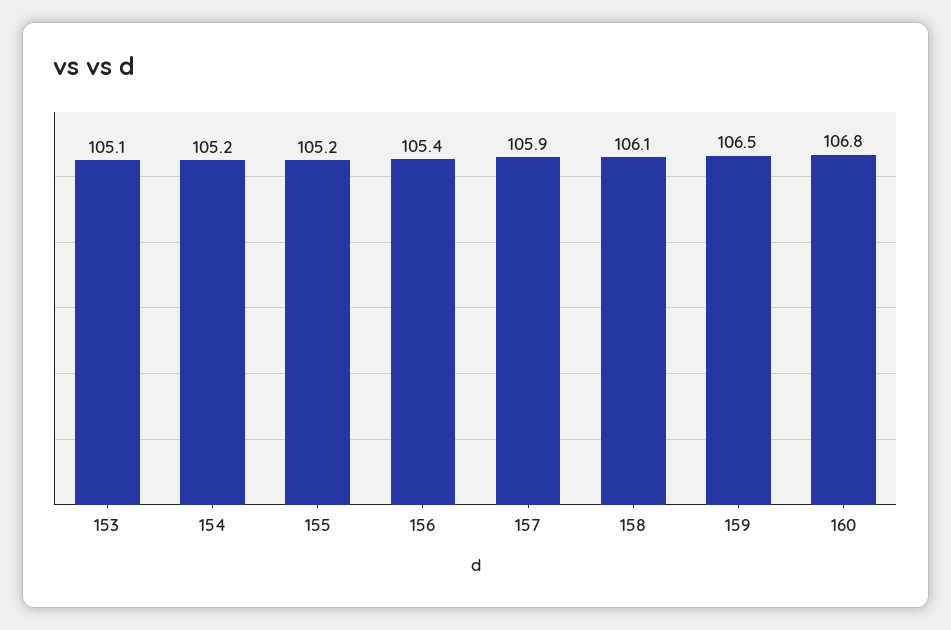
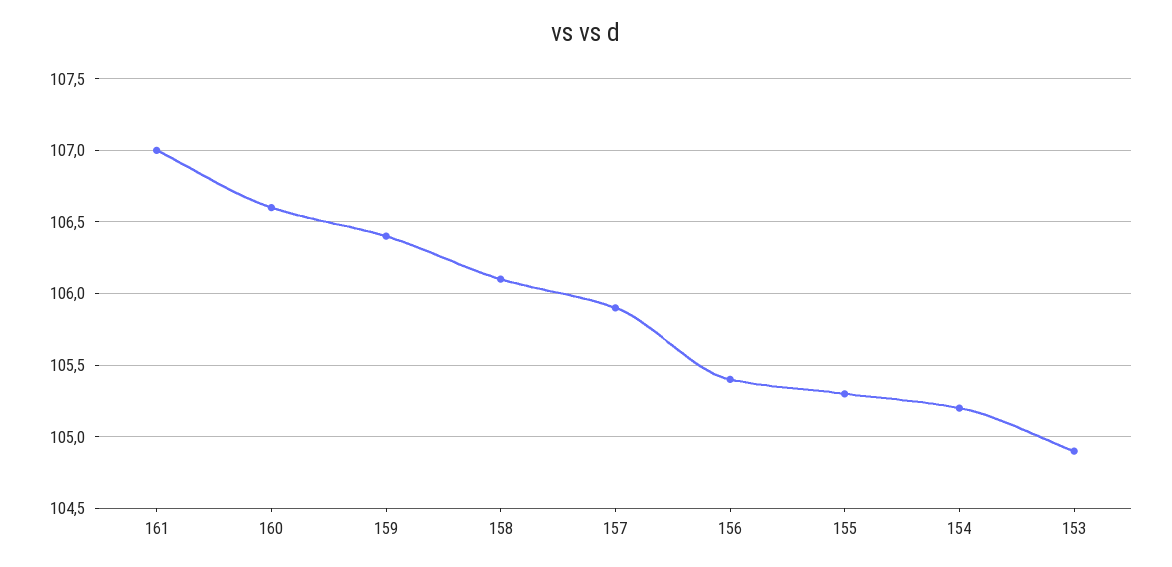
153: 105.1 -> 104.9
155: 105.2 -> 105.3
159: 106.5 -> 106.4
160: 106.8 -> 106.6
161: none -> 107

